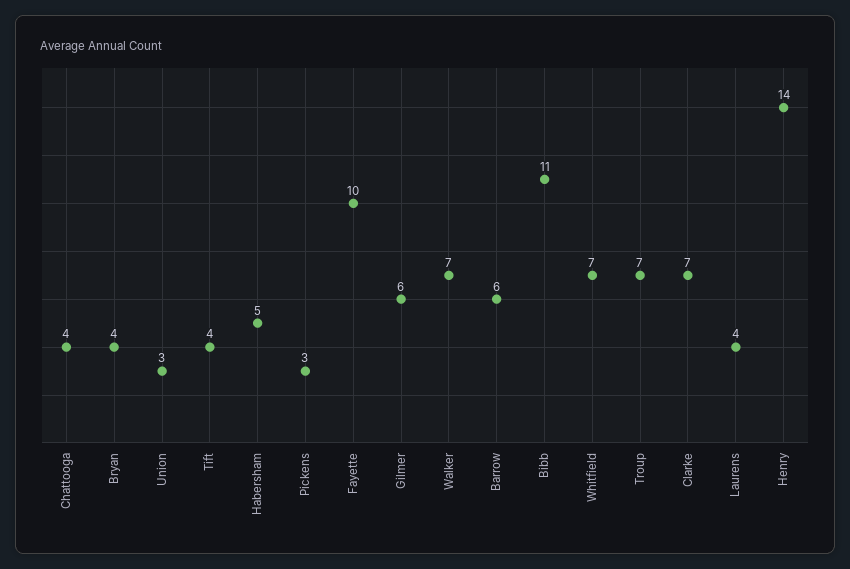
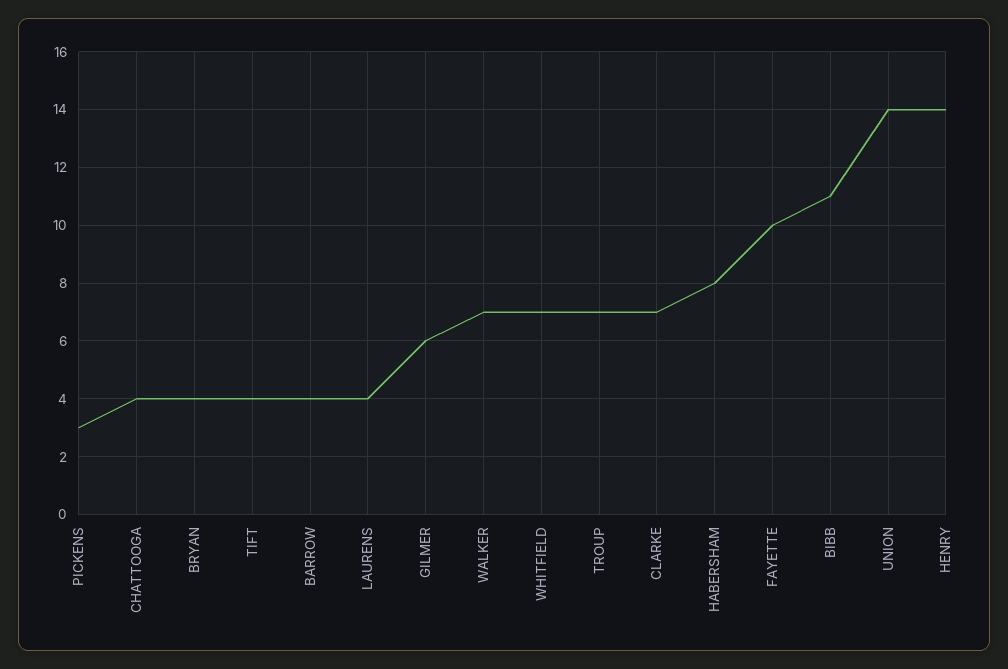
Union: 3 -> 14
Habersham: 5 -> 8
Barrow: 6 -> 4

